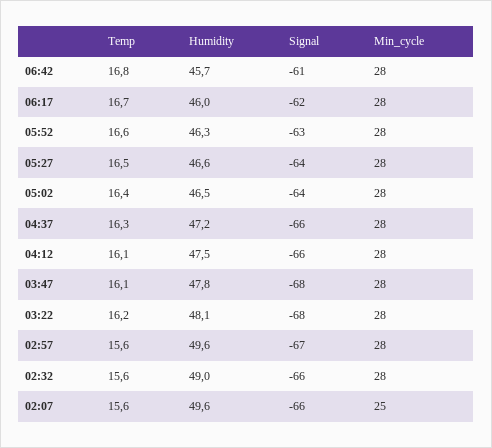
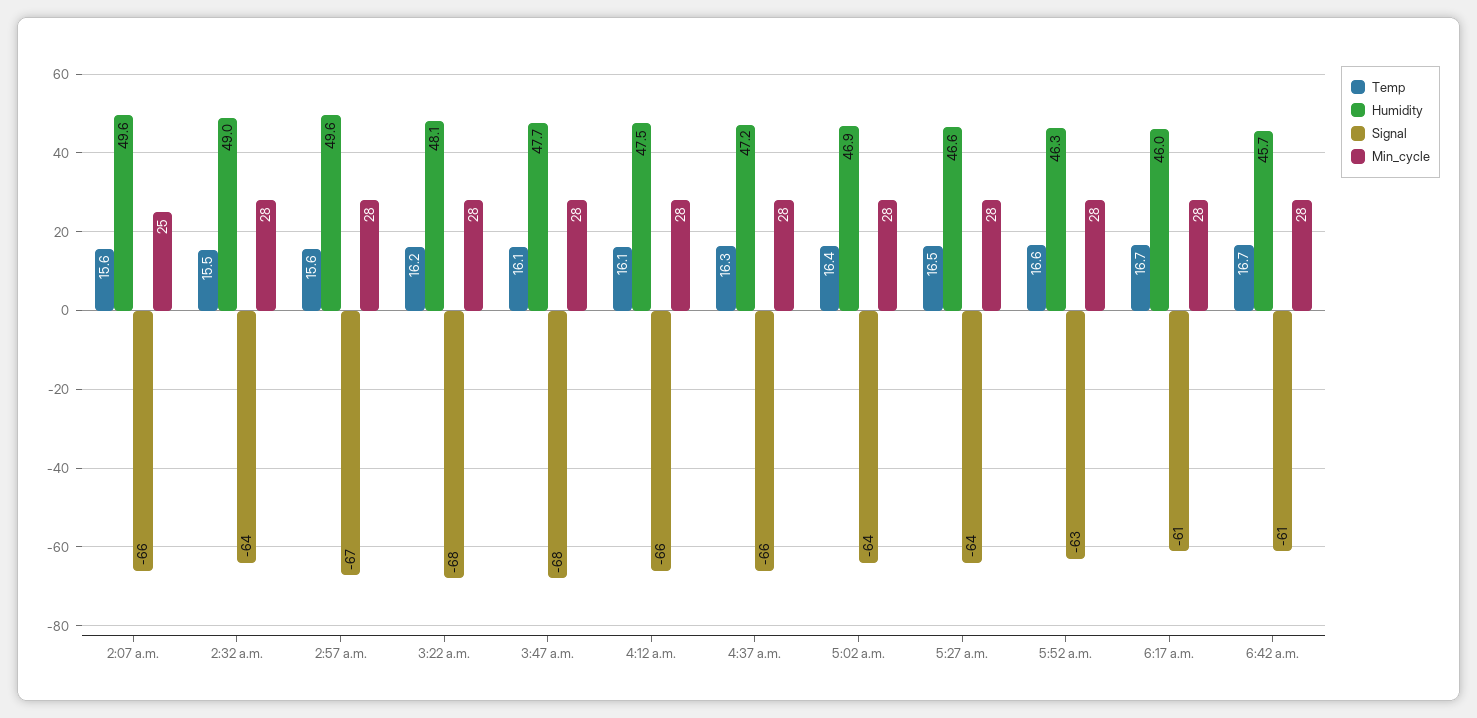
Temp, 06:42: 16.8 -> 16.7
Signal, 06:17: -62 -> -61
Humidity, 05:02: 46.5 -> 46.9
Humidity, 03:47: 47.8 -> 47.7
Temp, 02:32: 15.6 -> 15.5
Signal, 02:32: -66 -> -64

